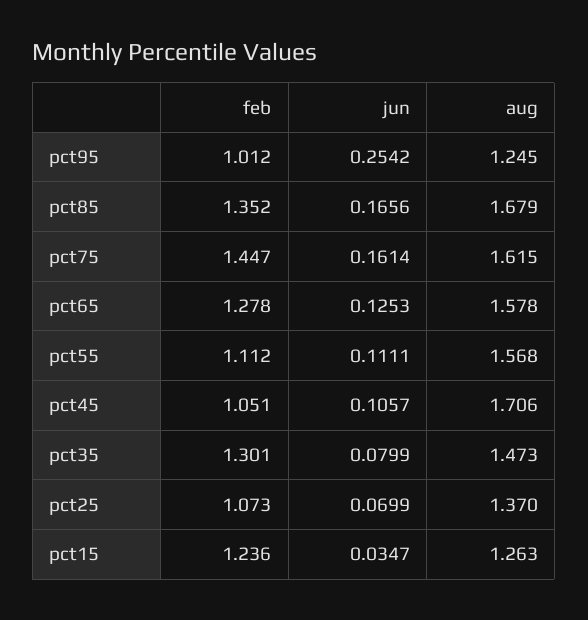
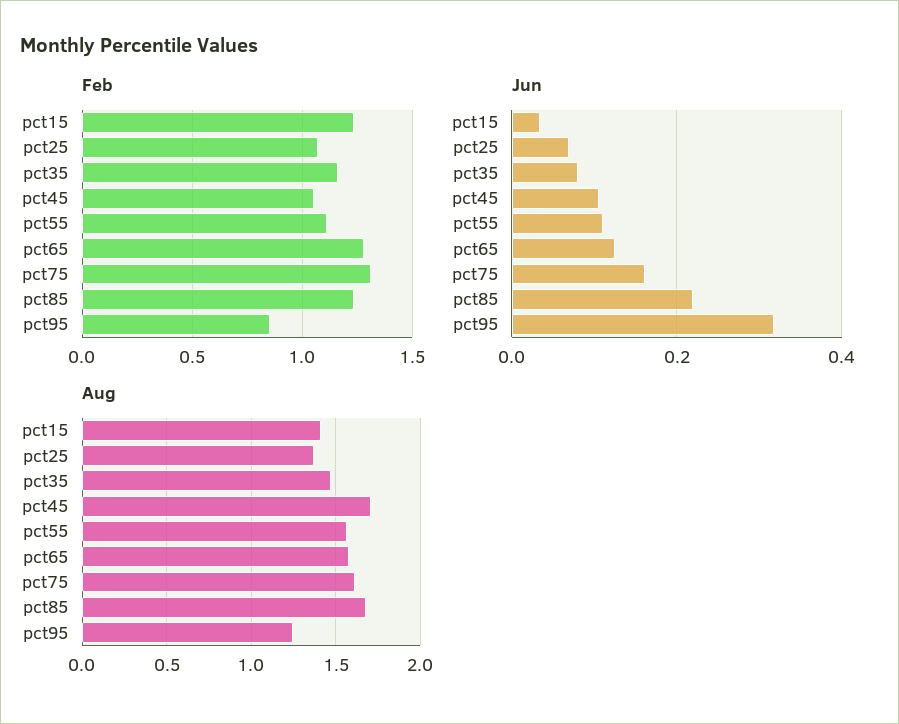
feb, pct95: 1.012 -> 0.85
jun, pct95: 0.2542 -> 0.32
feb, pct85: 1.352 -> 1.25
jun, pct85: 0.1656 -> 0.22
feb, pct75: 1.447 -> 1.3
feb, pct35: 1.301 -> 1.15
aug, pct15: 1.263 -> 1.4

